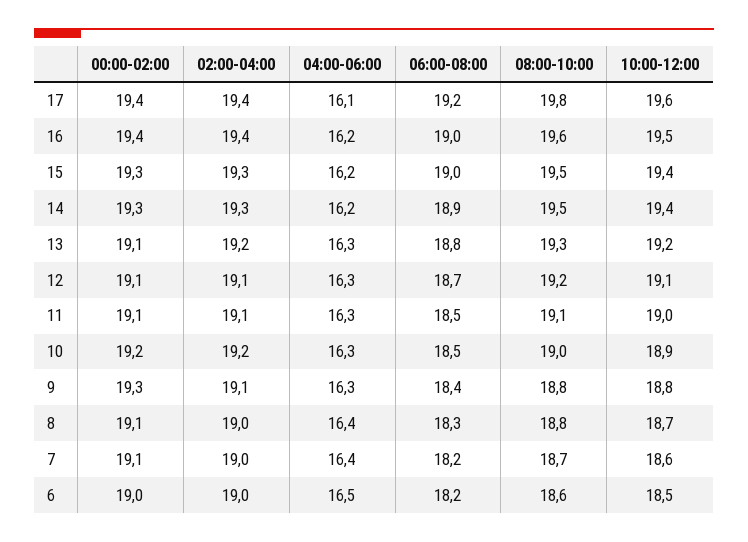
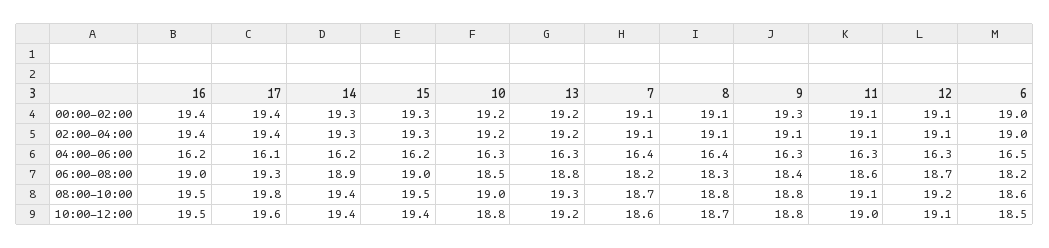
06:00-08:00, 17: 19.2 -> 19.3
08:00-10:00, 16: 19.6 -> 19.5
08:00-10:00, 14: 19.5 -> 19.4
00:00-02:00, 13: 19.1 -> 19.2
06:00-08:00, 11: 18.5 -> 18.6
10:00-12:00, 10: 18.9 -> 18.8
02:00-04:00, 8: 19 -> 19.1
02:00-04:00, 7: 19 -> 19.1

